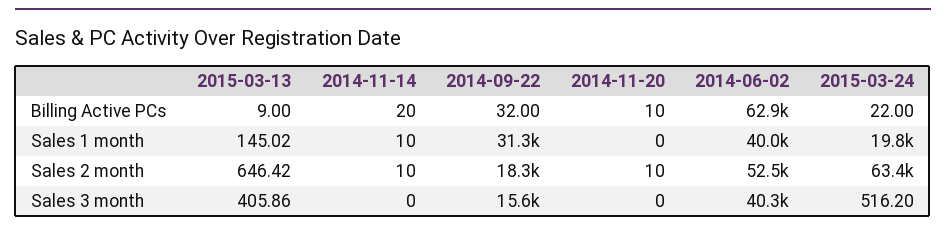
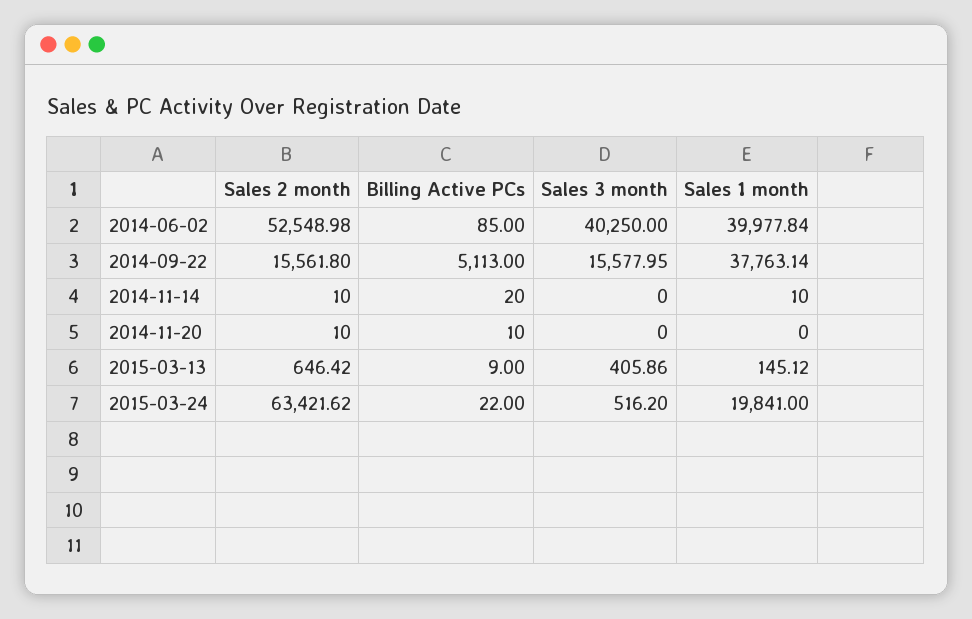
2014-09-22, Billing Active PCs: 32 -> 5113
2014-06-02, Billing Active PCs: 62900 -> 85
2015-03-13, Sales 1 month: 145.02 -> 145.12
2014-09-22, Sales 1 month: 31300 -> 37763.14
2014-09-22, Sales 2 month: 18300 -> 15561.8

